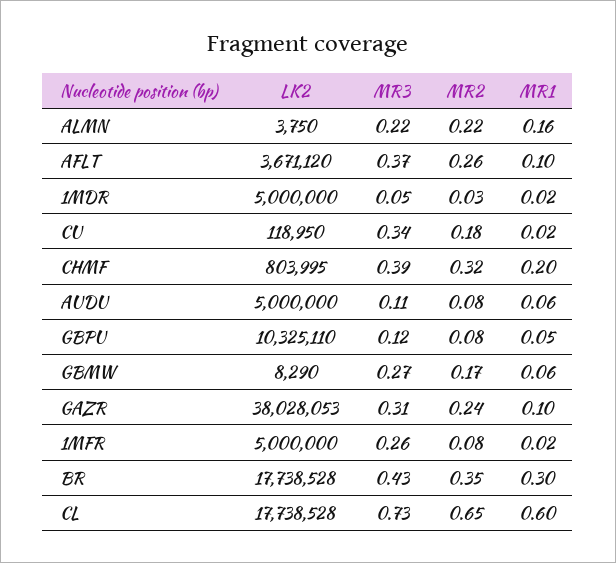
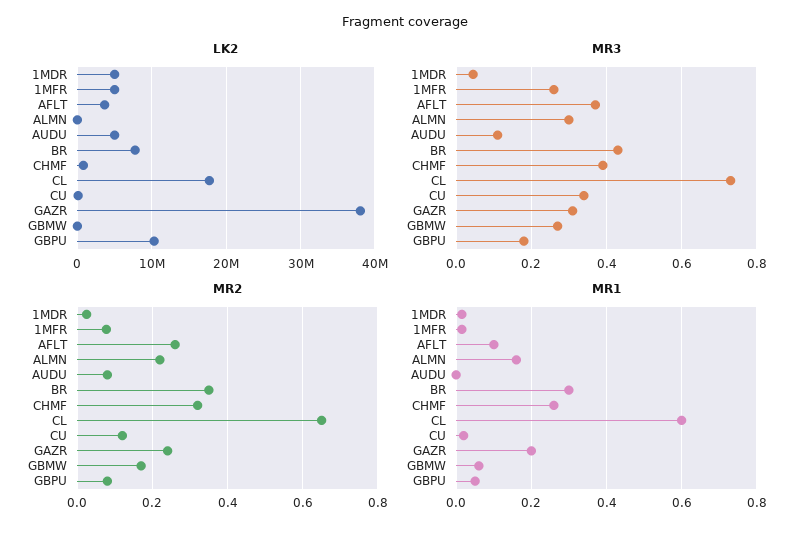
MR3, ALMN: 0.22 -> 0.3
MR2, CU: 0.18 -> 0.12
MR1, CHMF: 0.2 -> 0.26
MR1, AUDU: 0.06 -> 0
MR3, GBPU: 0.12 -> 0.18
MR1, GAZR: 0.1 -> 0.2
LK2, BR: 17738528 -> 8000000

